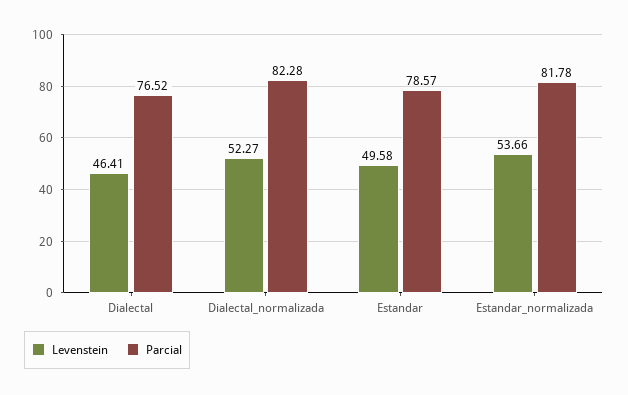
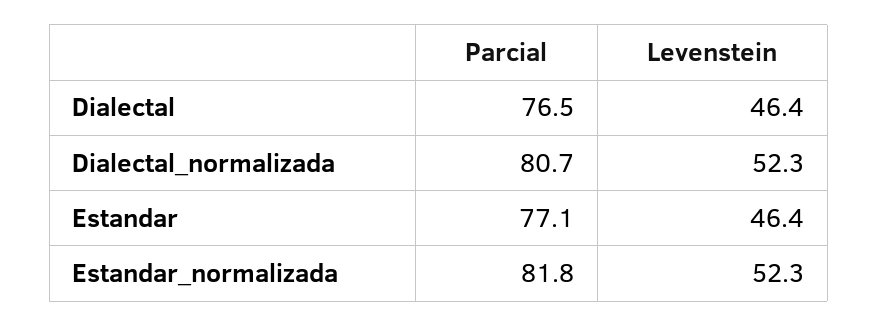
Parcial, Dialectal_normalizada: 82.28 -> 80.7
Levenstein, Estandar: 49.58 -> 46.4
Parcial, Estandar: 78.57 -> 77.1
Levenstein, Estandar_normalizada: 53.66 -> 52.3

